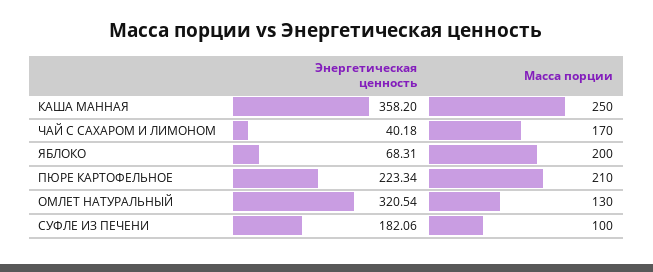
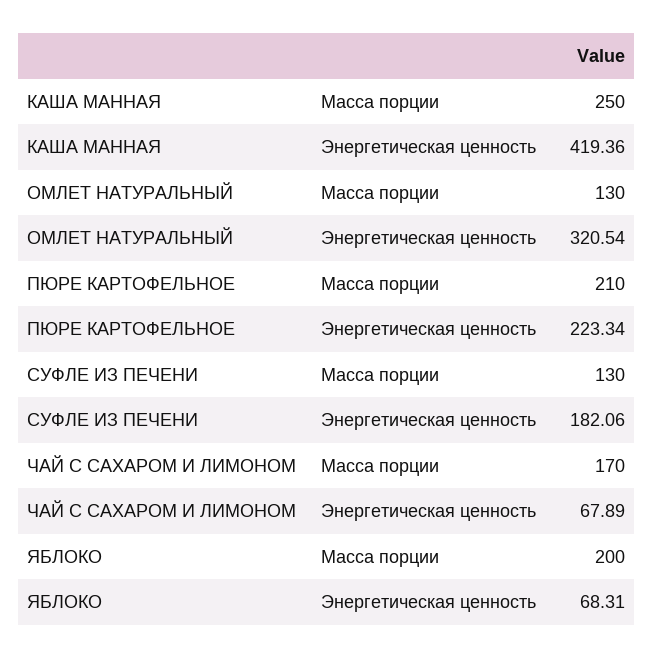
Энергетическая ценность, КАША МАННАЯ: 358.2 -> 419.36
Энергетическая ценность, ЧАЙ С САХАРОМ И ЛИМОНОМ: 40.18 -> 67.89
Масса порции, СУФЛЕ ИЗ ПЕЧЕНИ: 100 -> 130

